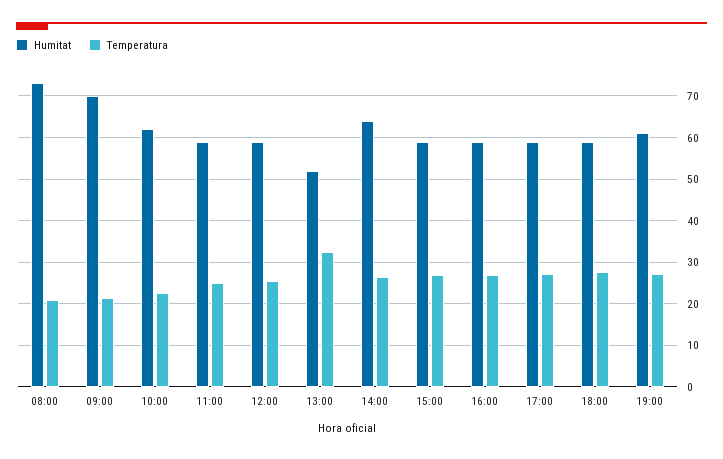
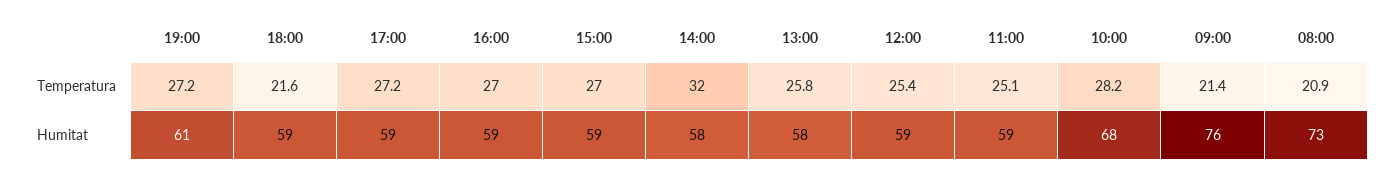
Humitat, 09:00: 70 -> 76
Humitat, 10:00: 62 -> 68
Temperatura, 10:00: 22 -> 28.2
Humitat, 13:00: 52 -> 58
Temperatura, 13:00: 32 -> 25.8
Humitat, 14:00: 64 -> 58
Temperatura, 14:00: 26 -> 32
Temperatura, 18:00: 28 -> 21.6

